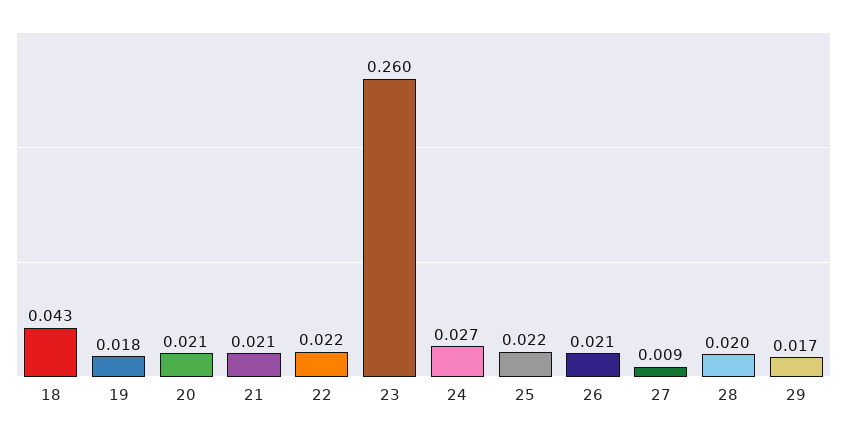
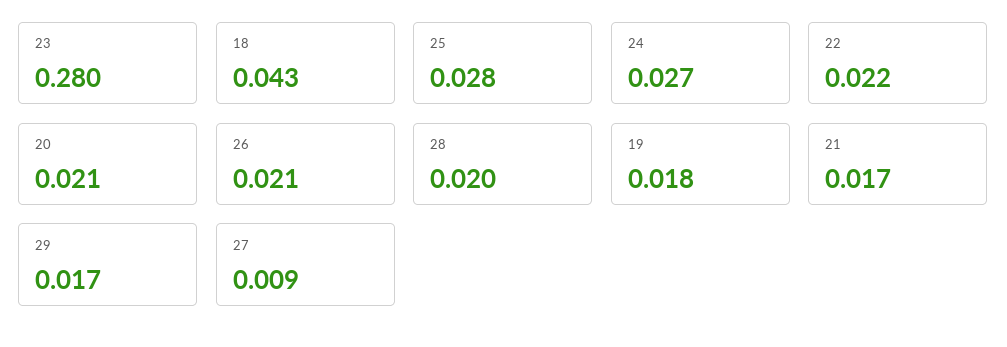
21: 0.021 -> 0.017
23: 0.26 -> 0.28
25: 0.022 -> 0.028

